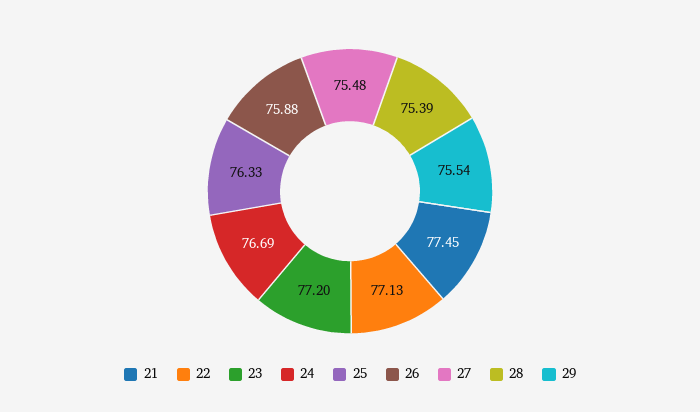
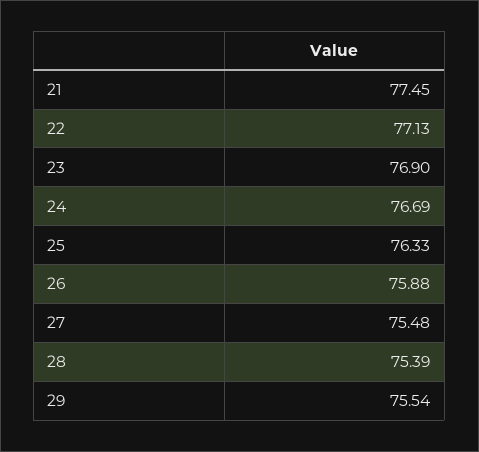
23: 77.2 -> 76.9

